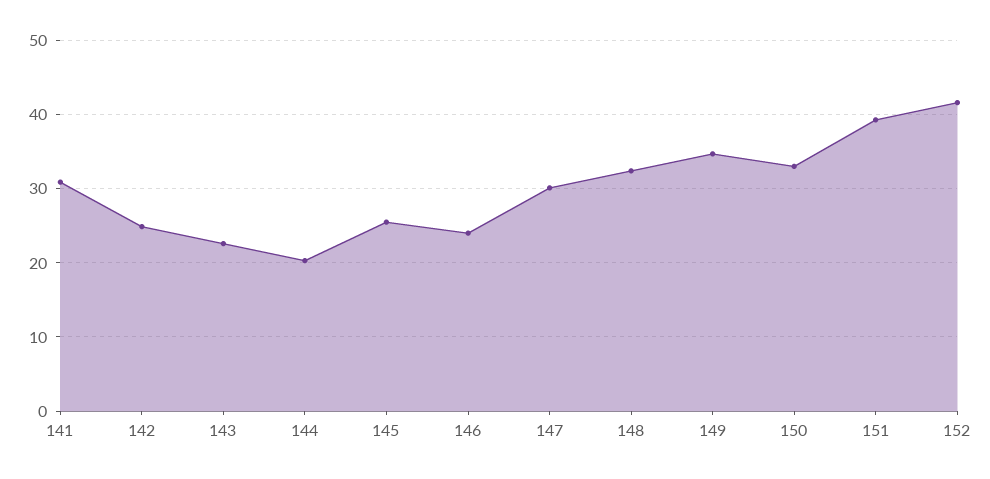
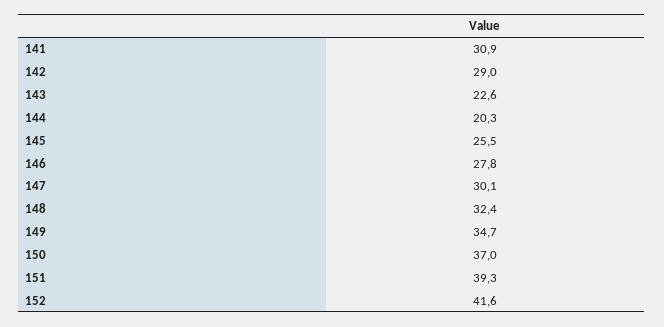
142: 25 -> 29
146: 24 -> 27.8
150: 33 -> 37

